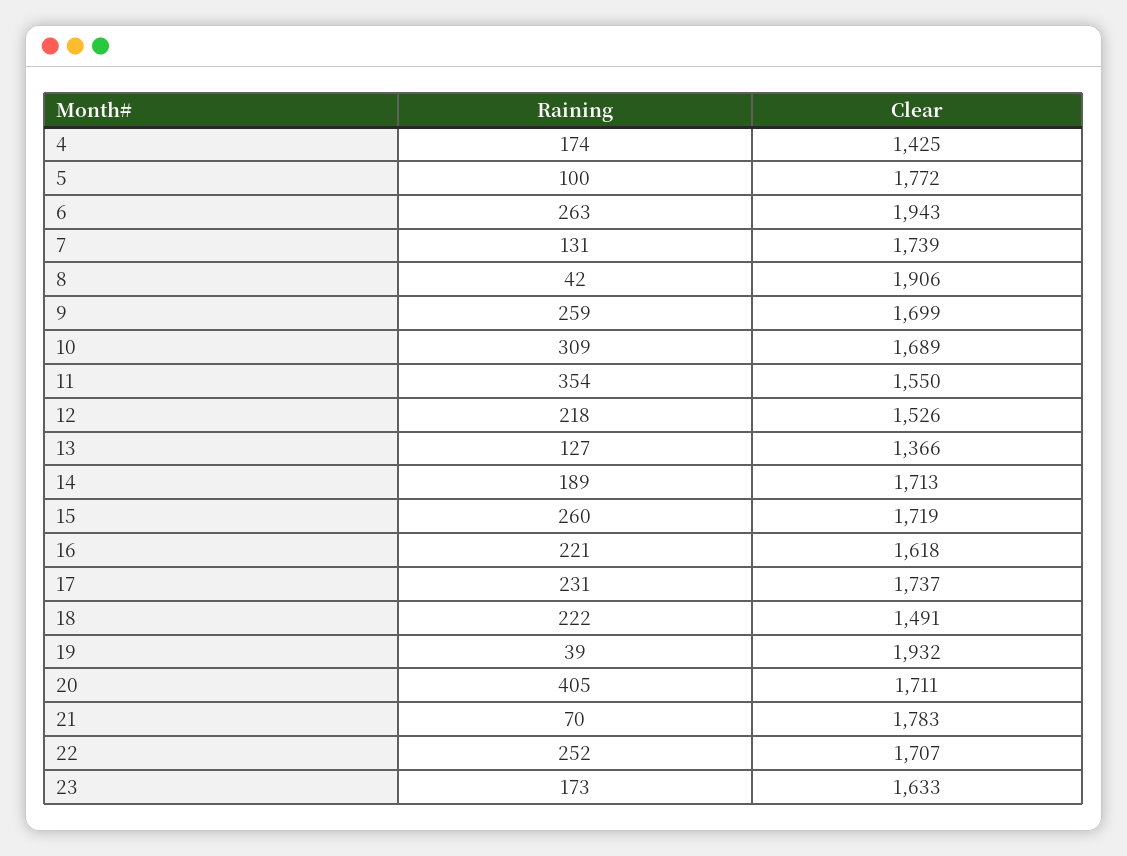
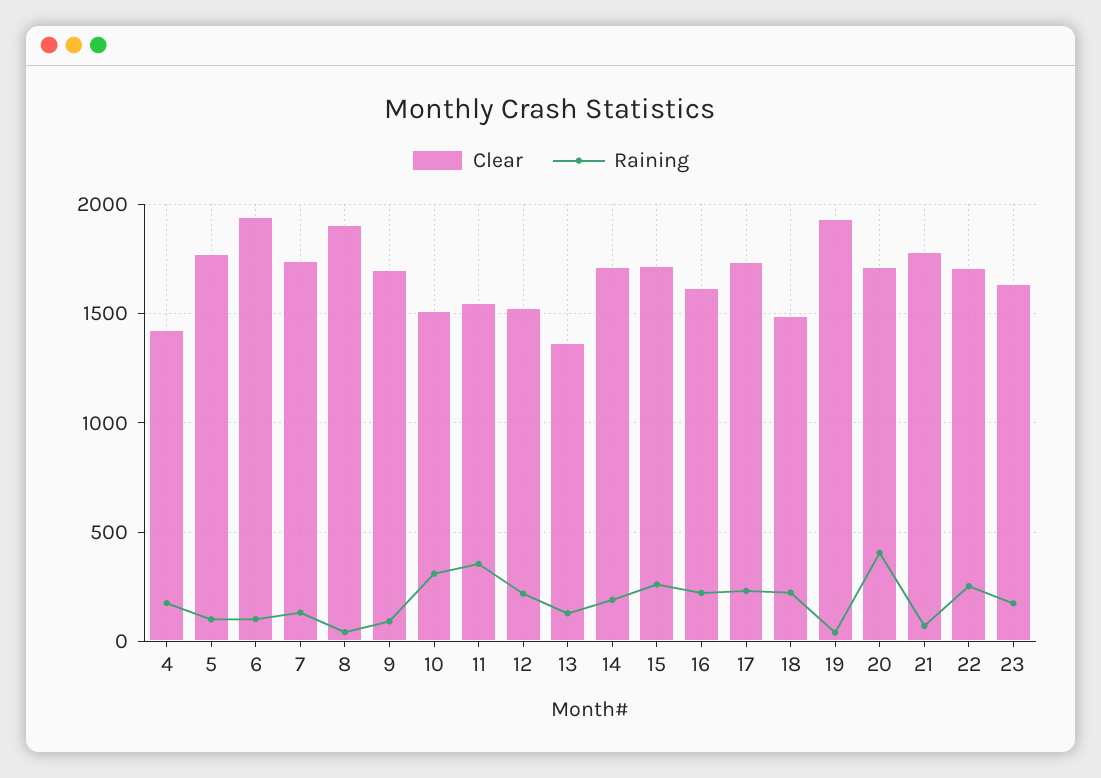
Raining, 6: 263 -> 100
Raining, 9: 259 -> 100
Clear, 10: 1689 -> 1500

